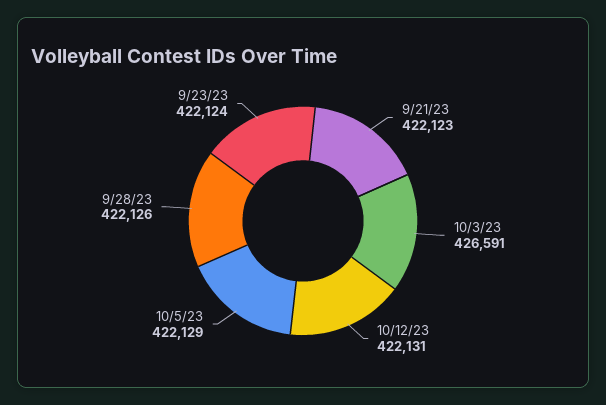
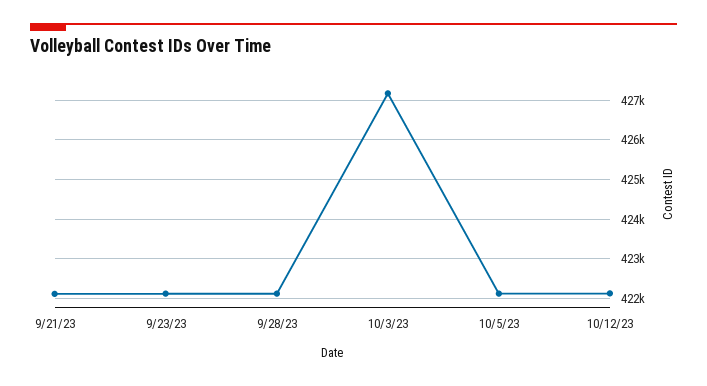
10/3/23: 426591 -> 427200

